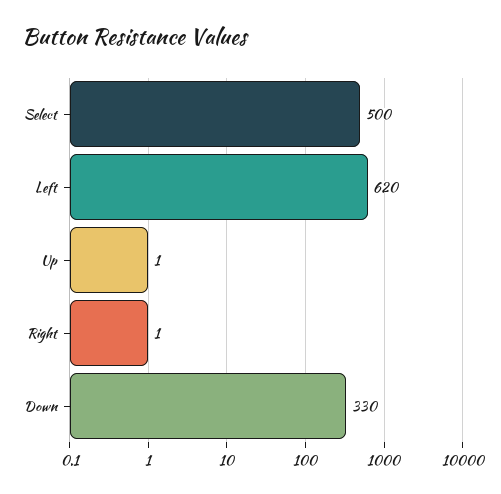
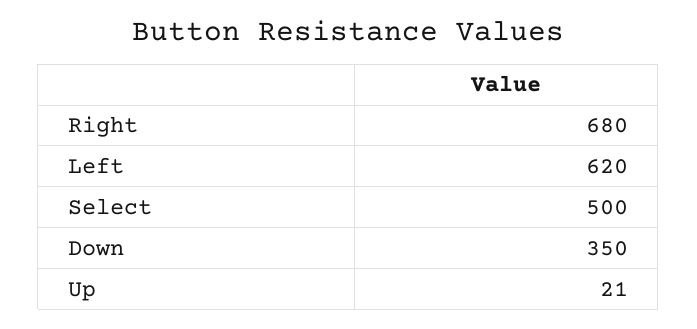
Up: 1 -> 21
Right: 1 -> 680
Down: 330 -> 350

